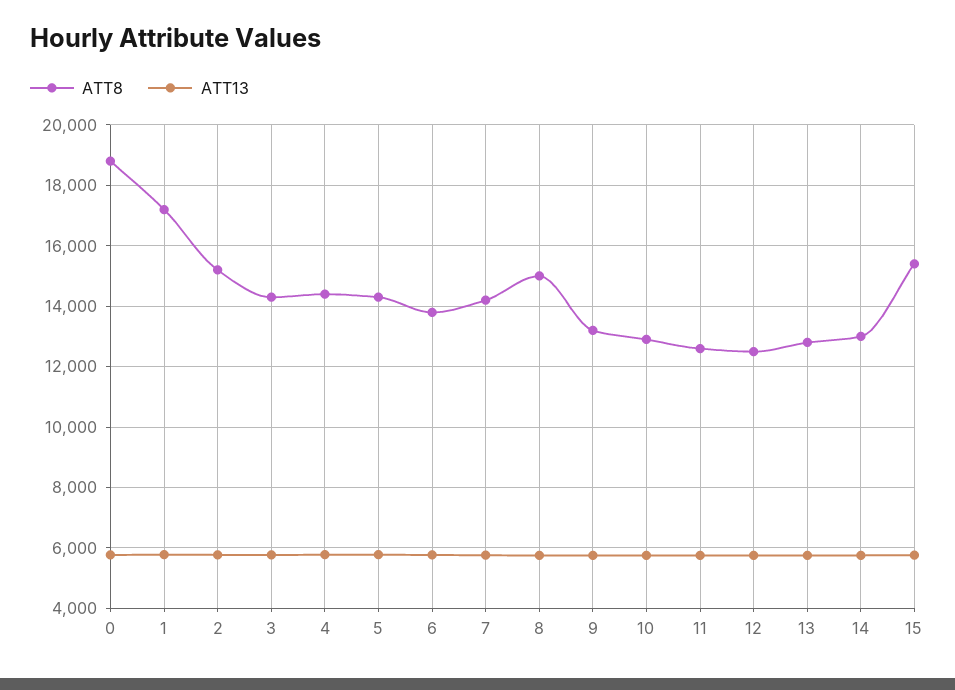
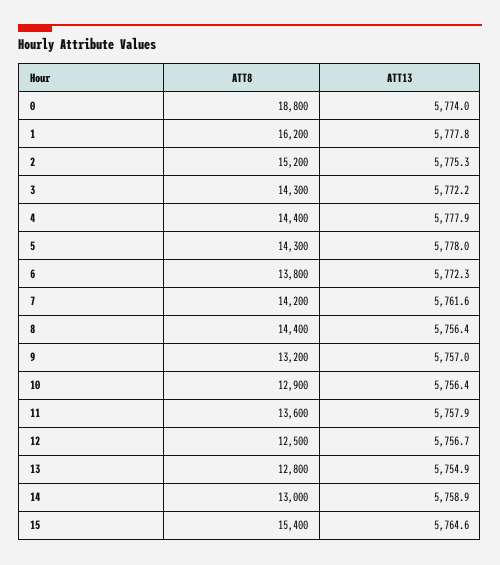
ATT8, 1: 17200 -> 16200
ATT8, 8: 15000 -> 14400
ATT8, 11: 12600 -> 13600

